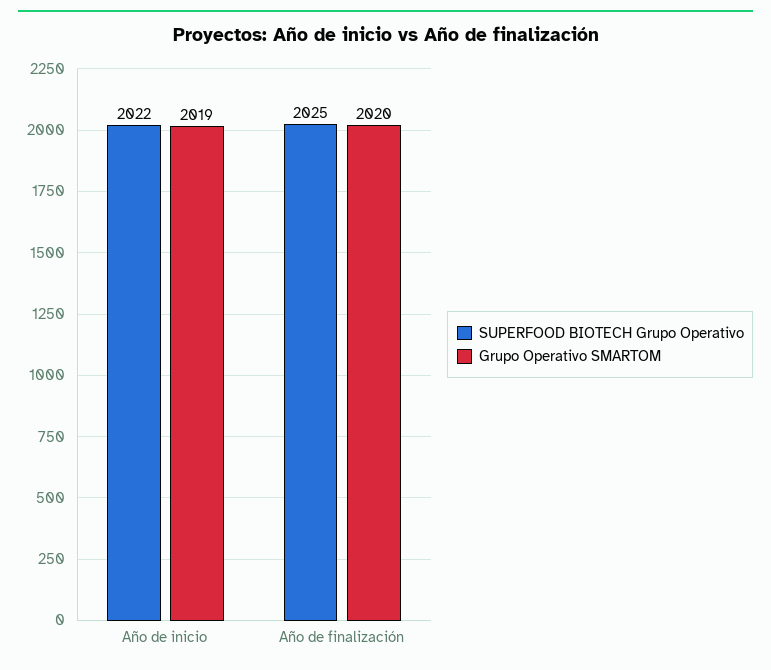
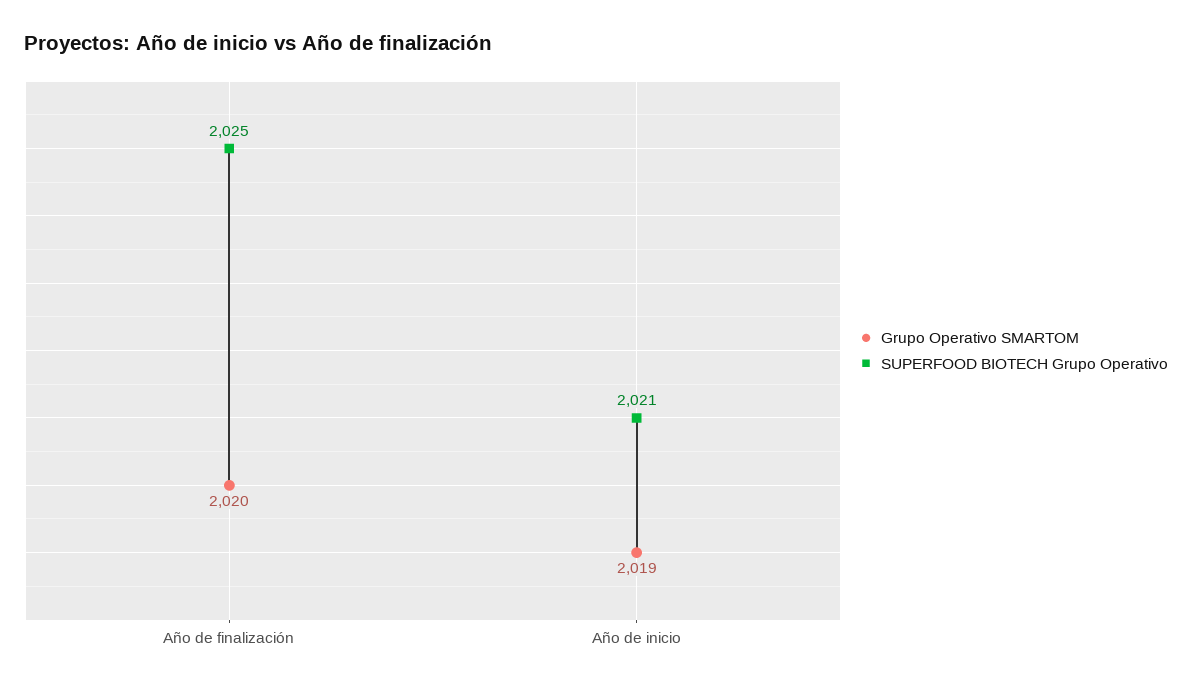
SUPERFOOD BIOTECH Grupo Operativo, Año de inicio: 2022 -> 2021

